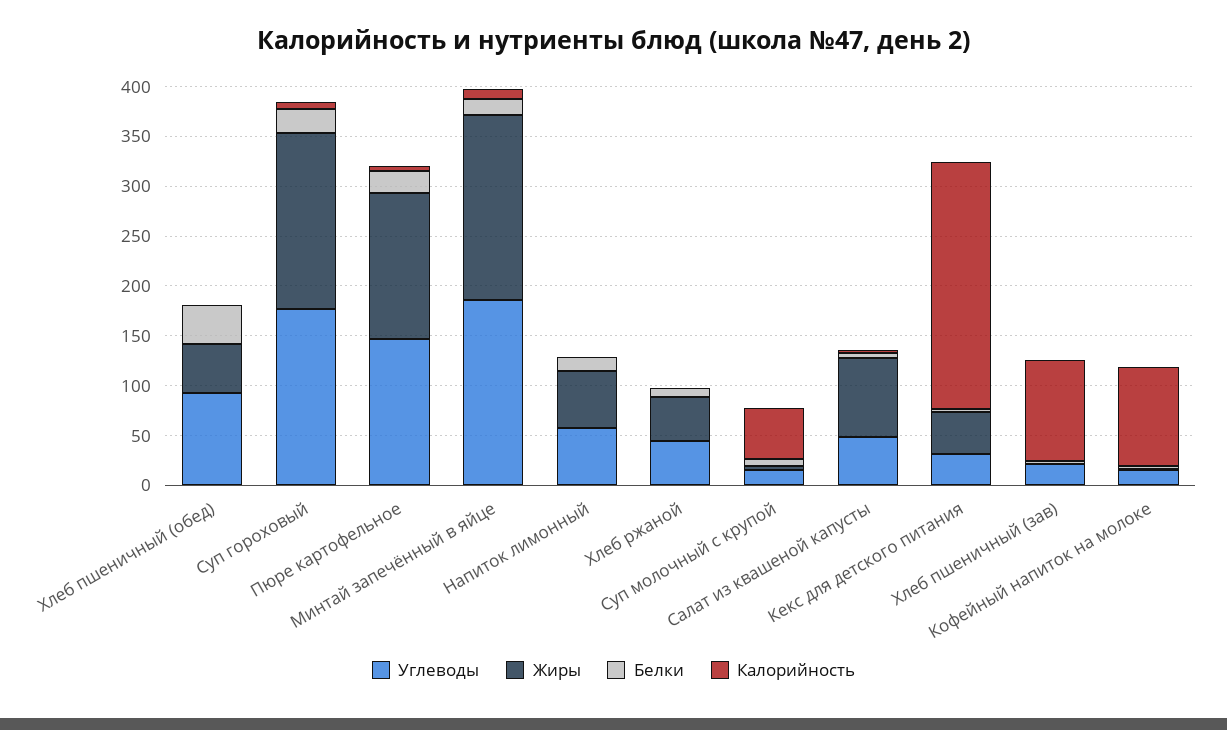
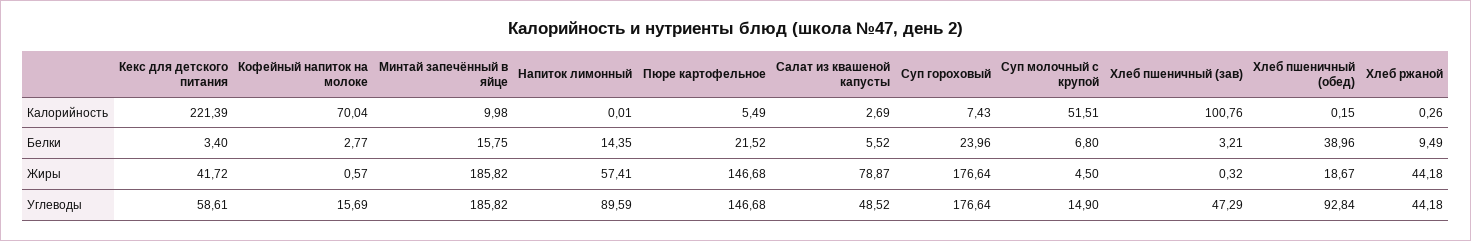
Жиры, Хлеб пшеничный (обед): 50 -> 18.67
Углеводы, Напиток лимонный: 60 -> 89.59
Углеводы, Кекс для детского питания: 30 -> 58.61
Калорийность, Кекс для детского питания: 250 -> 221.39
Углеводы, Хлеб пшеничный (зав): 20 -> 47.29
Калорийность, Кофейный напиток на молоке: 100 -> 70.04

